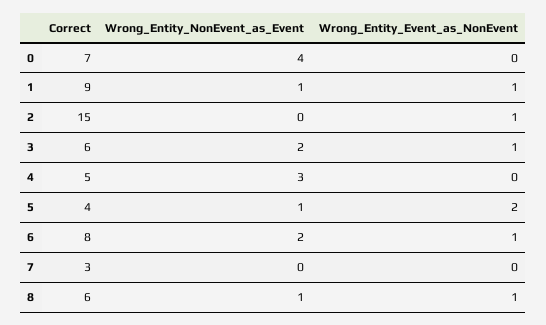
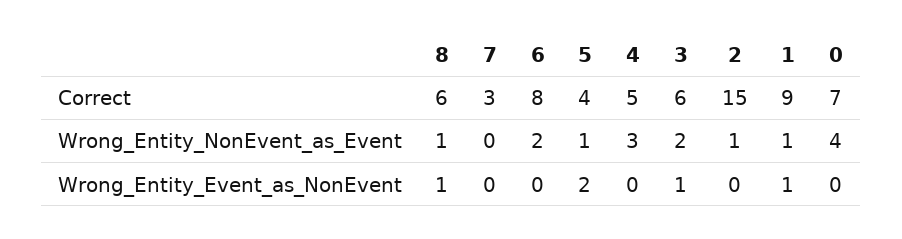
Wrong_Entity_NonEvent_as_Event, 2: 0 -> 1
Wrong_Entity_Event_as_NonEvent, 2: 1 -> 0
Wrong_Entity_Event_as_NonEvent, 6: 1 -> 0

